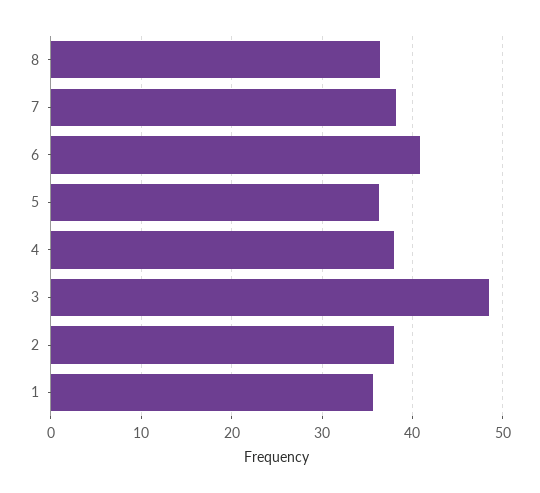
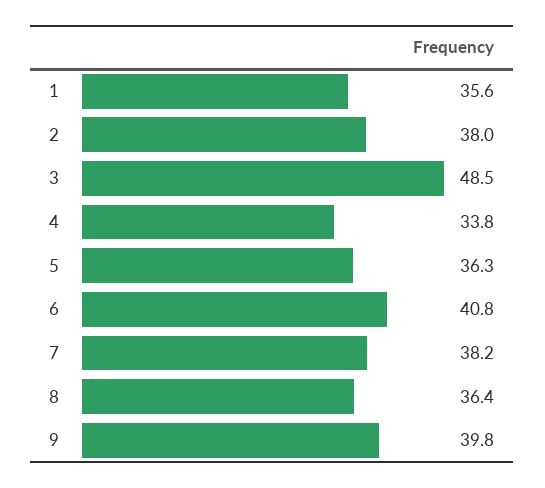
4: 38 -> 33.8
9: none -> 39.8

